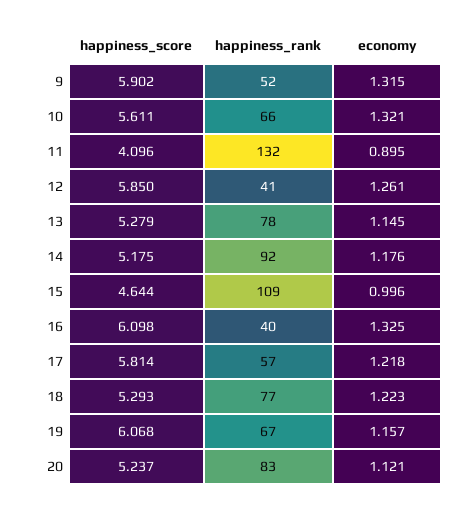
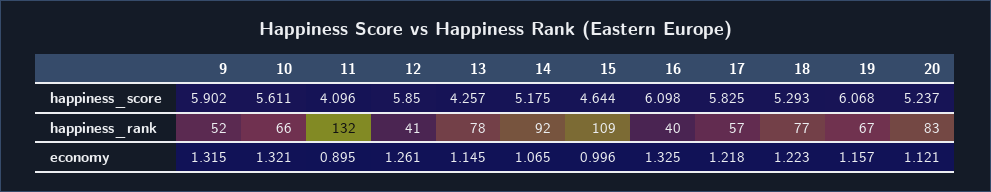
happiness_score, 13: 5.279 -> 4.257
economy, 14: 1.176 -> 1.065
happiness_score, 17: 5.814 -> 5.825

